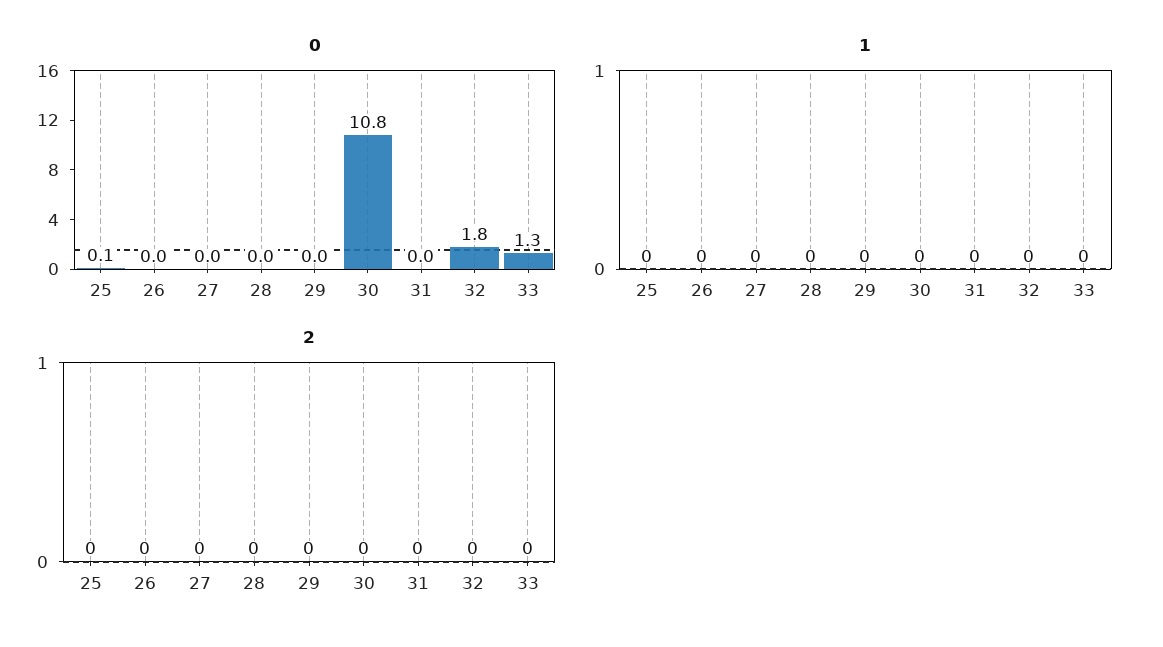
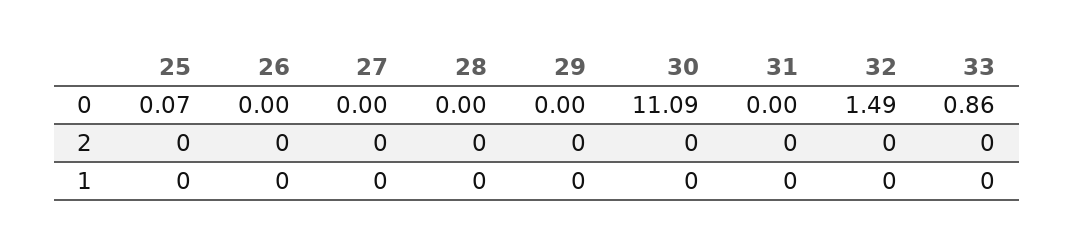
0, 30: 10.8 -> 11.09
0, 32: 1.8 -> 1.49
0, 33: 1.3 -> 0.86

